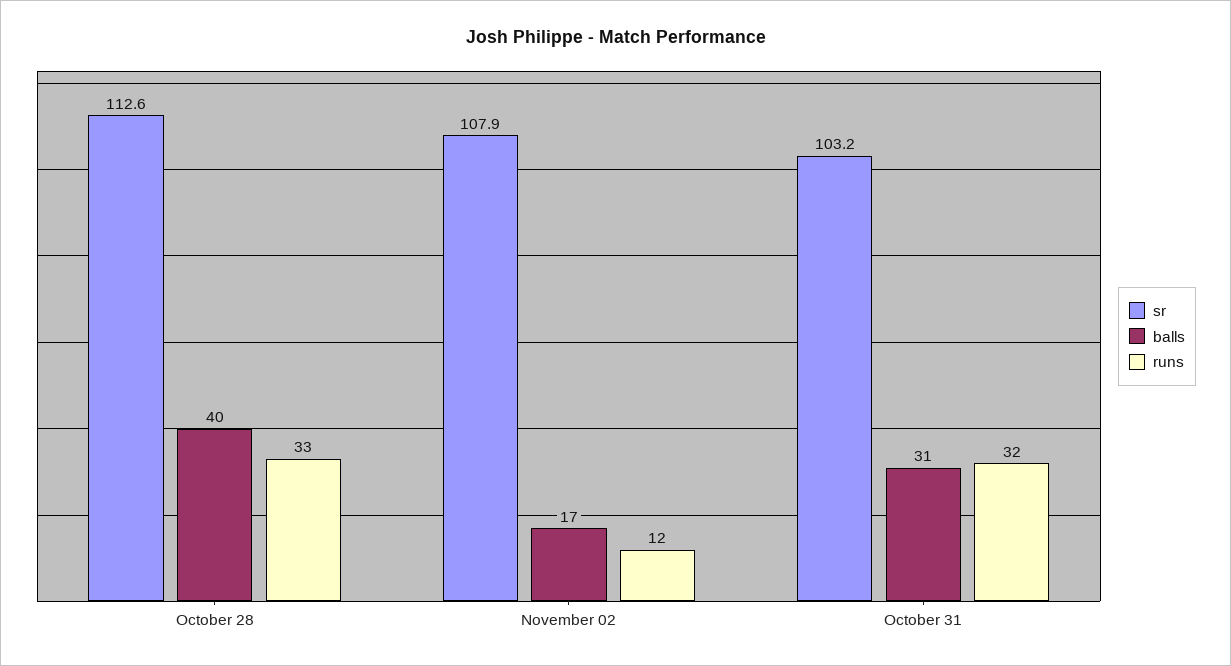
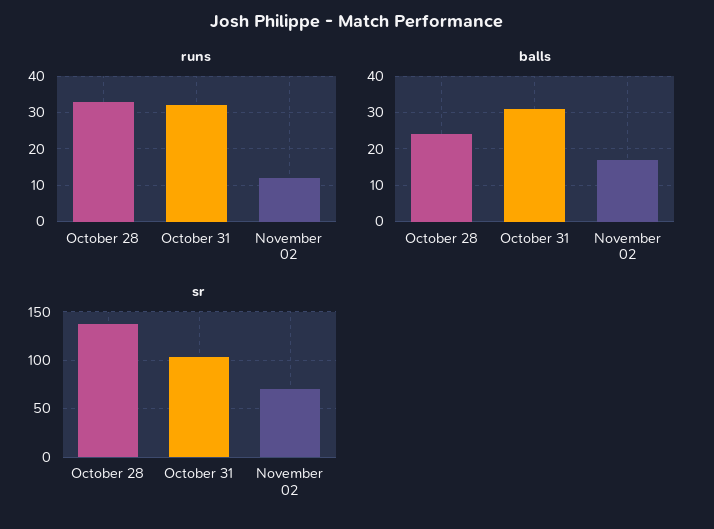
sr, October 28: 112.6 -> 140
balls, October 28: 40 -> 25
sr, November 02: 107.9 -> 70

